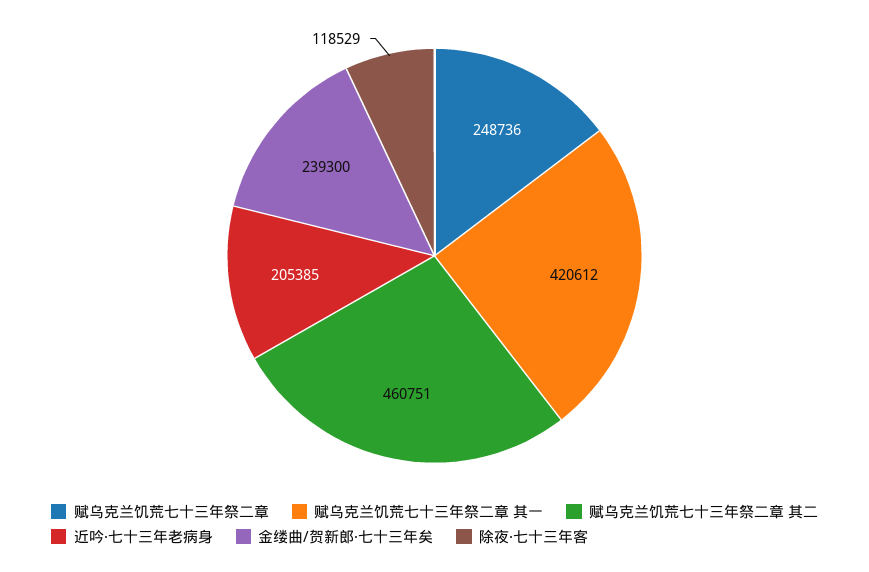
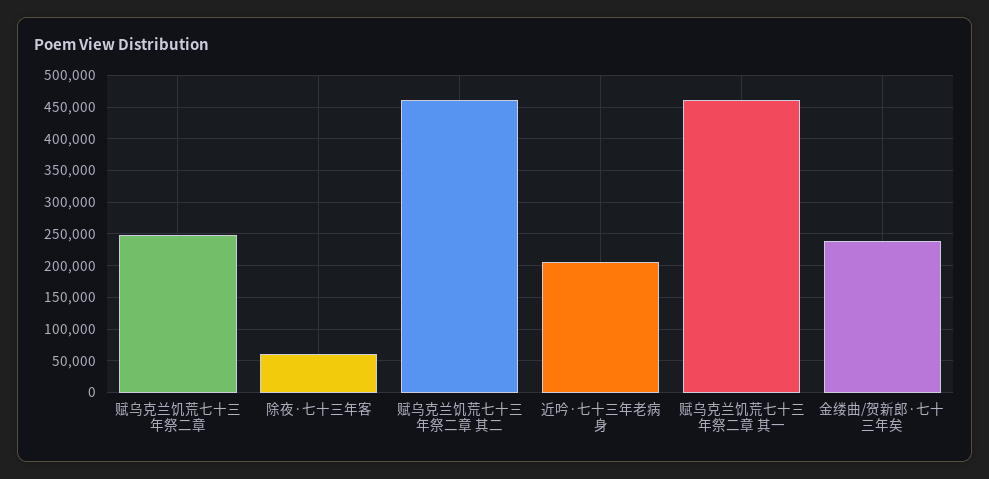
赋乌克兰饥荒七十三年祭二章 其一: 420612 -> 460000
除夜·七十三年客: 118529 -> 60000

